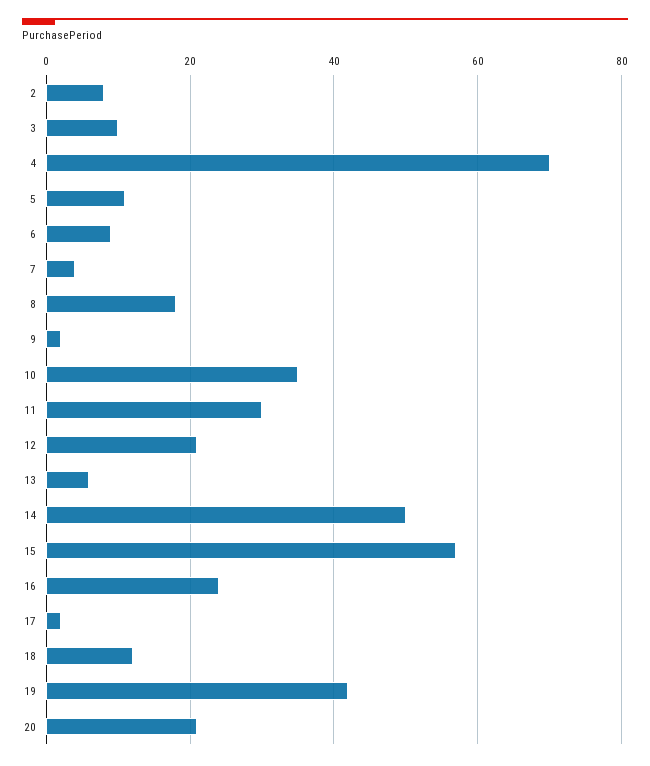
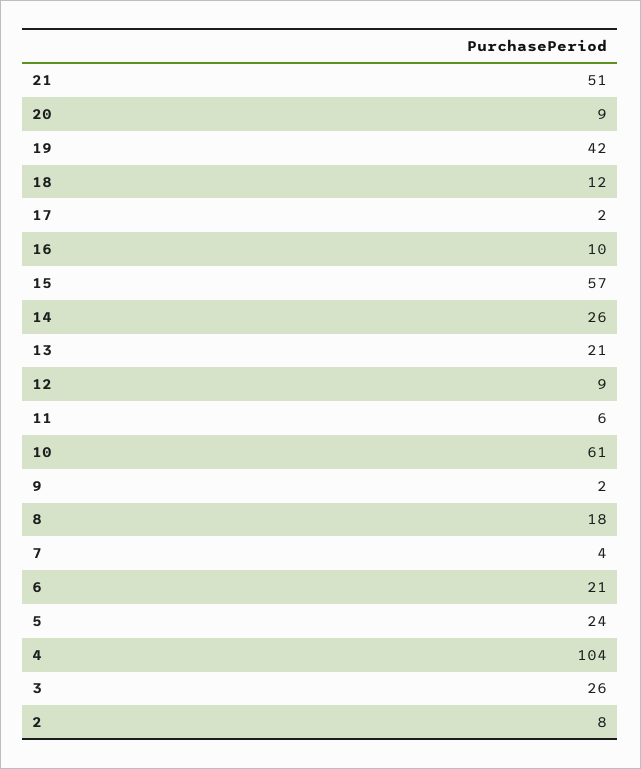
3: 10 -> 26
4: 70 -> 104
5: 10 -> 24
6: 10 -> 21
10: 35 -> 61
11: 30 -> 6
12: 20 -> 9
13: 5 -> 21
14: 50 -> 26
16: 25 -> 10
20: 20 -> 9
21: none -> 51

